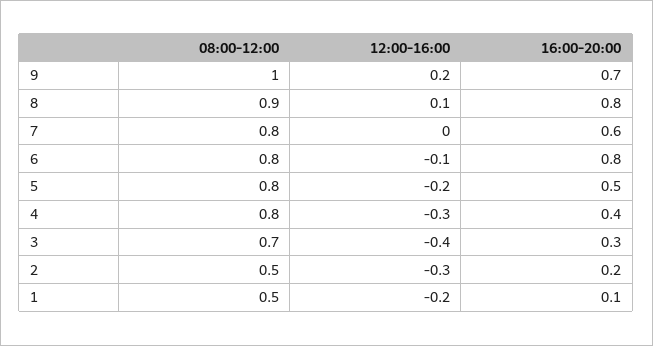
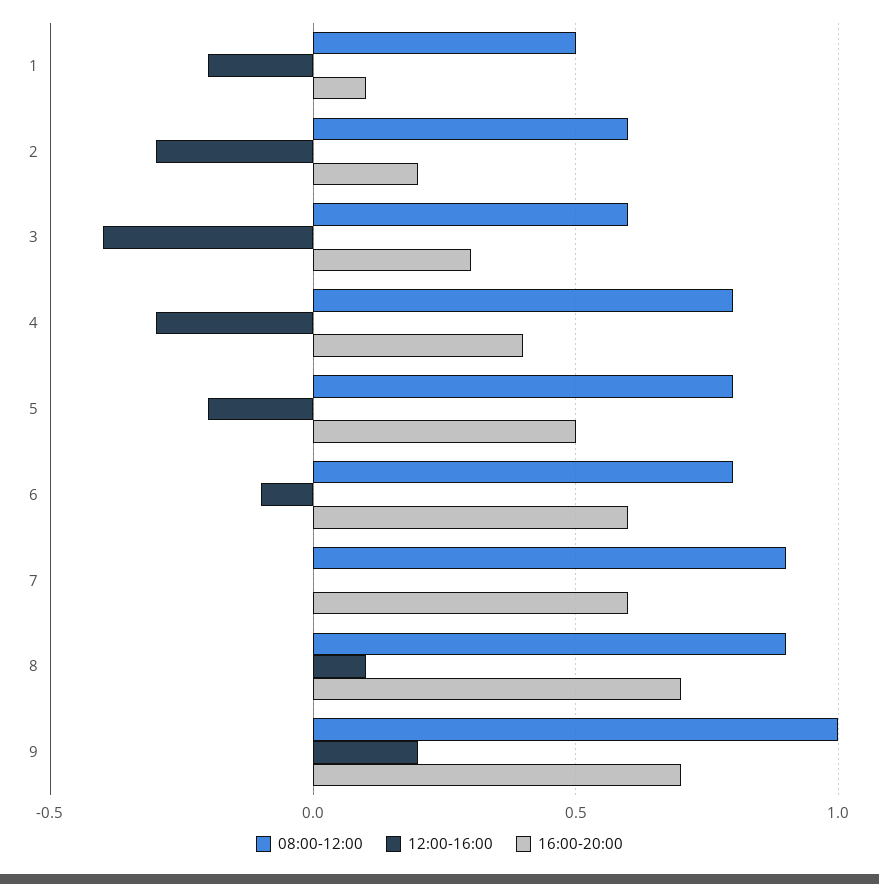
16:00-20:00, 8: 0.8 -> 0.7
08:00-12:00, 7: 0.8 -> 0.9
16:00-20:00, 6: 0.8 -> 0.6
08:00-12:00, 3: 0.7 -> 0.6
08:00-12:00, 2: 0.5 -> 0.6

